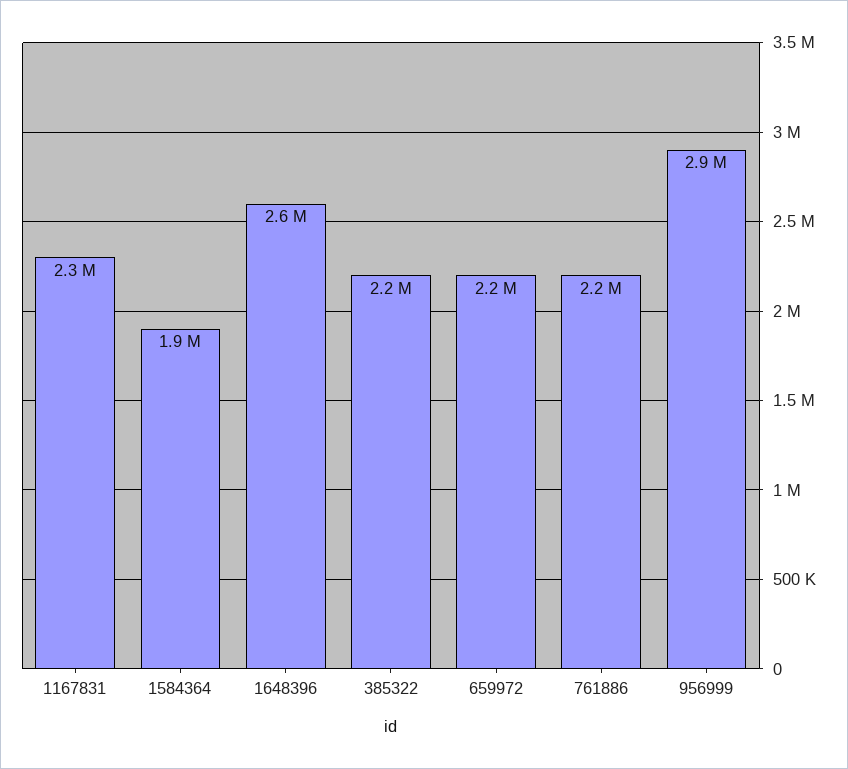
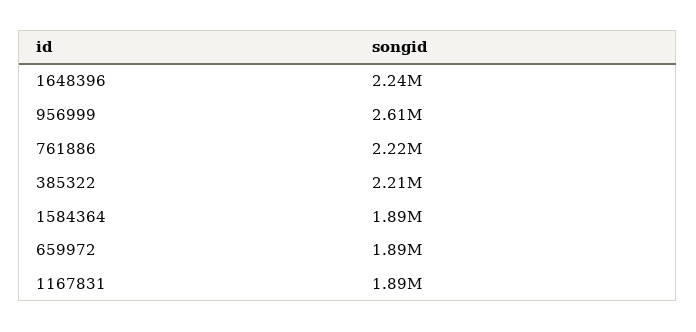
1167831: 2300000 -> 1890000
1648396: 2600000 -> 2240000
659972: 2200000 -> 1890000
956999: 2900000 -> 2610000

